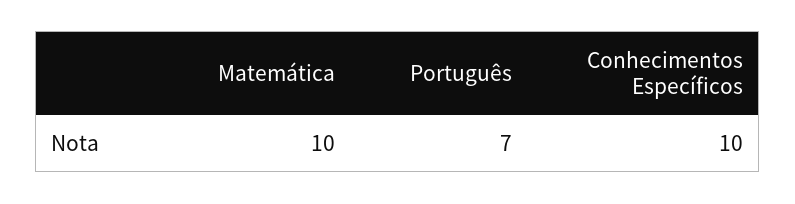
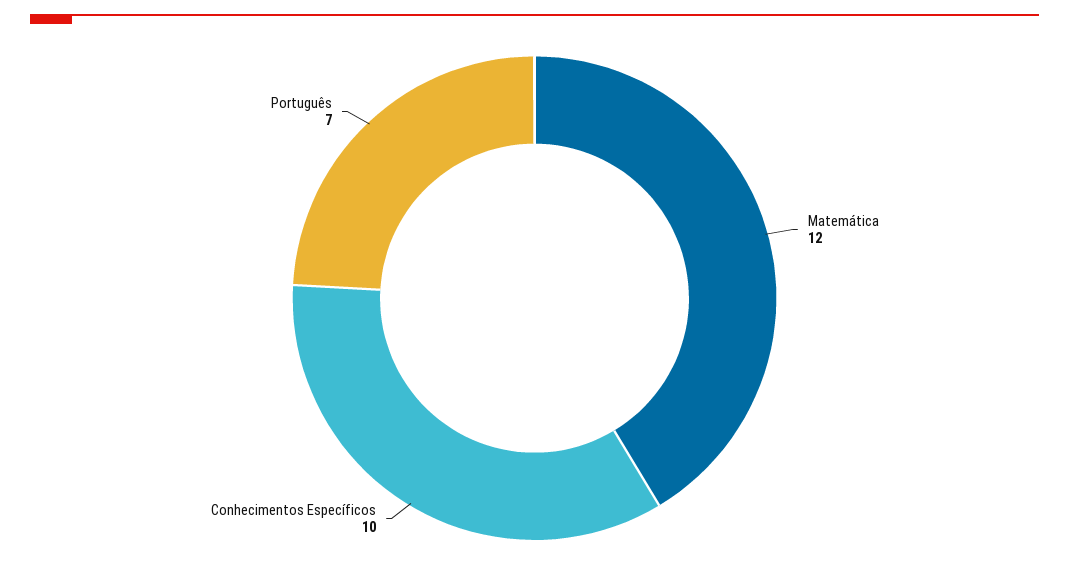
Matemática: 10 -> 12

